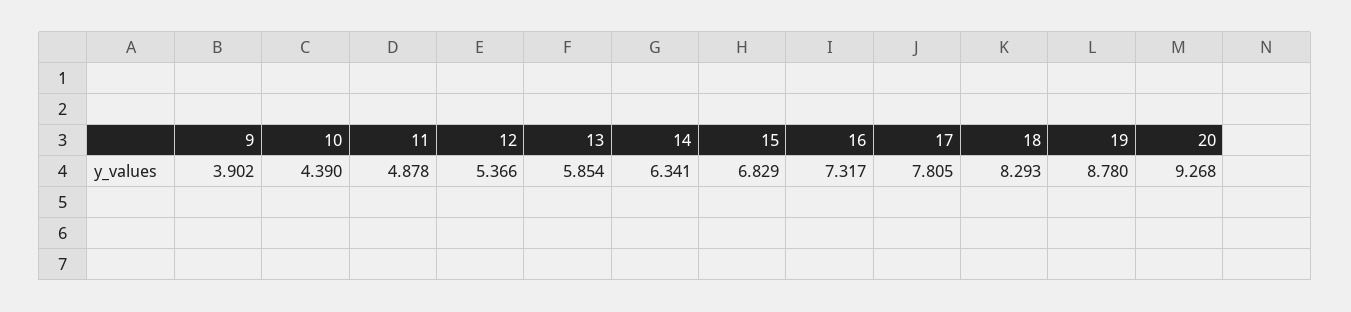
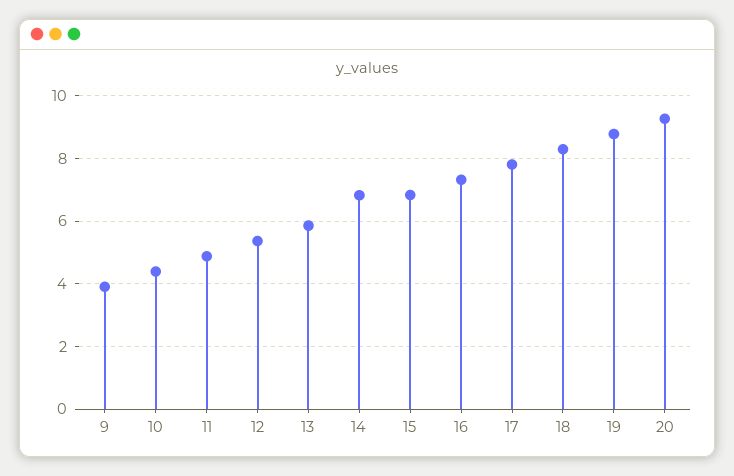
14: 6.341 -> 6.8

